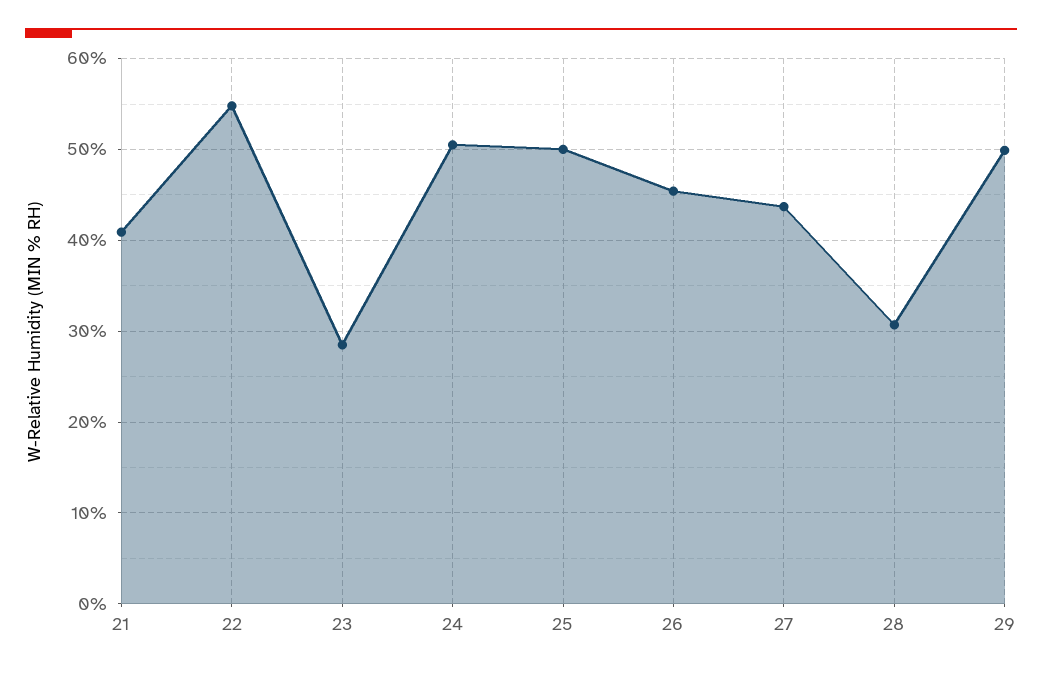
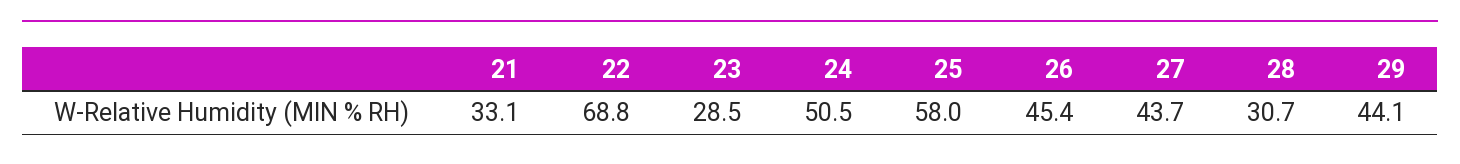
21: 41 -> 33.1
22: 55 -> 68.8
25: 50 -> 58
29: 50 -> 44.1

